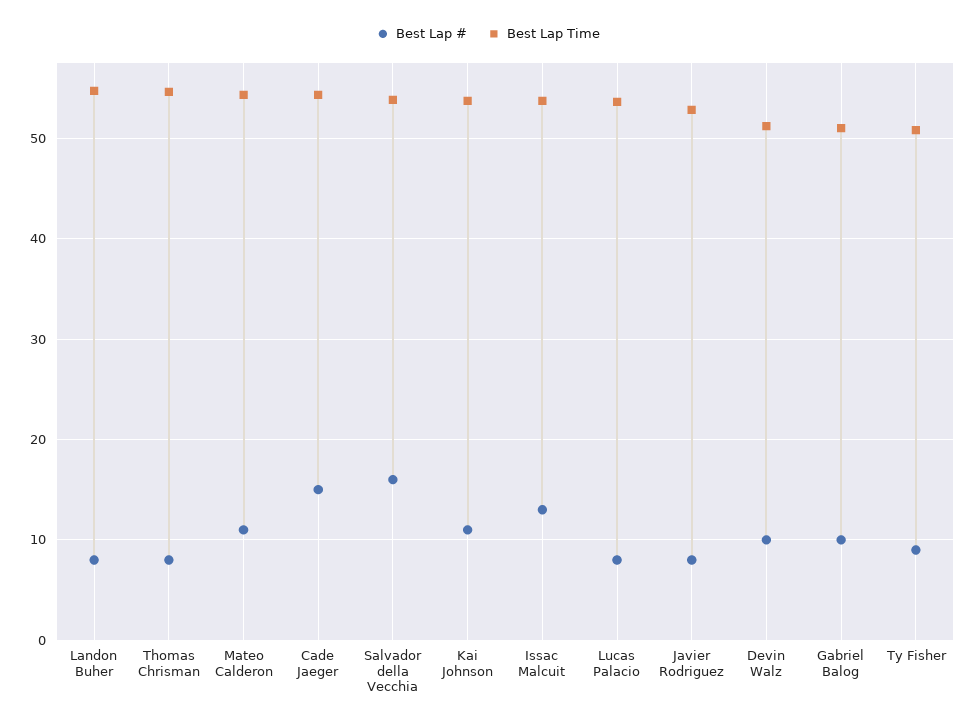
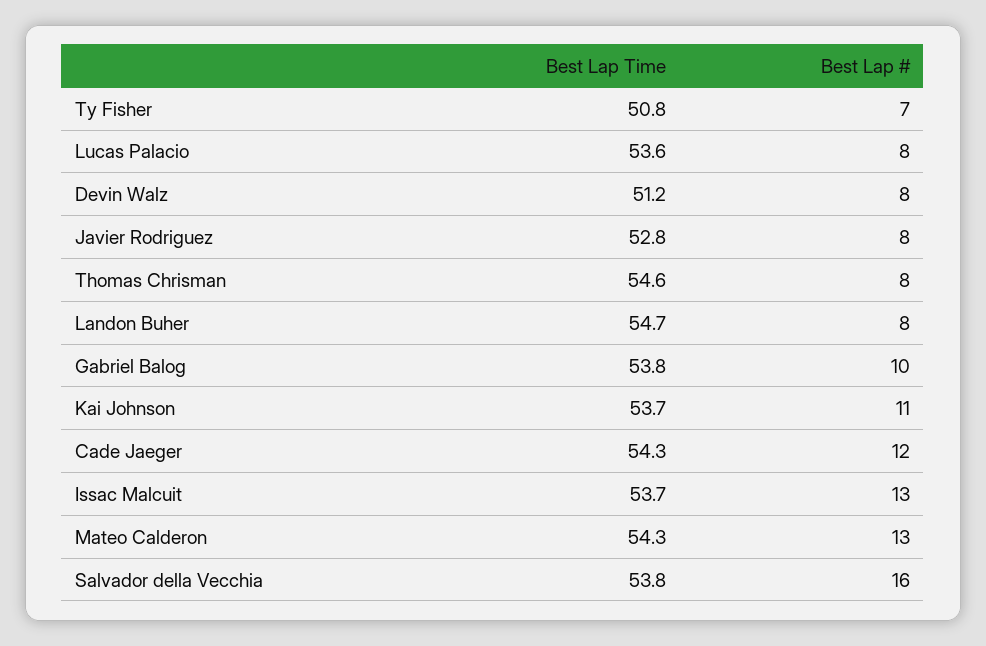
Best Lap #, Mateo Calderon: 11 -> 13
Best Lap #, Cade Jaeger: 15 -> 12
Best Lap #, Devin Walz: 10 -> 8
Best Lap Time, Gabriel Balog: 51 -> 53.8
Best Lap #, Ty Fisher: 9 -> 7

